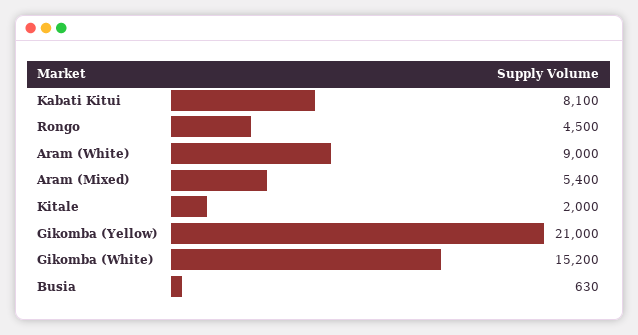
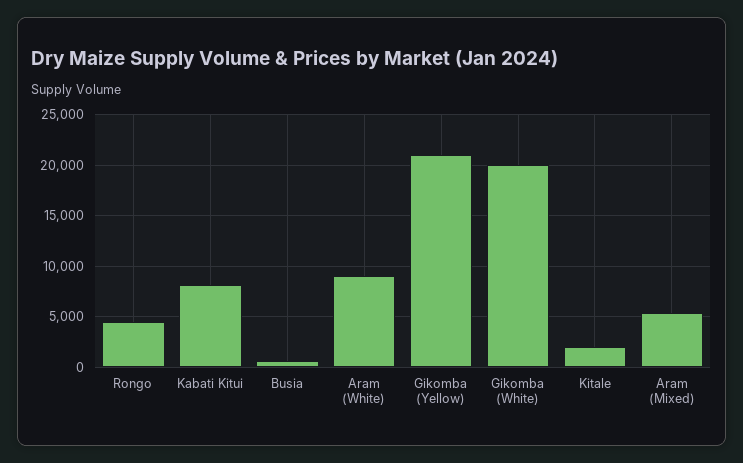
Gikomba (White): 15200 -> 20000

